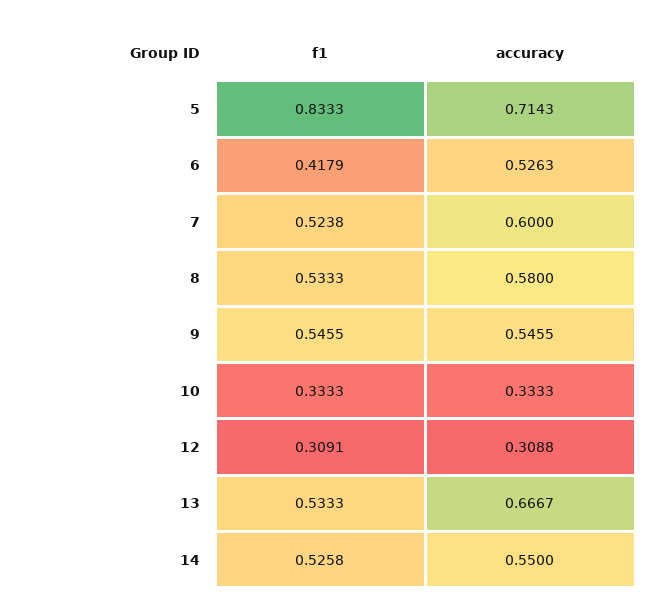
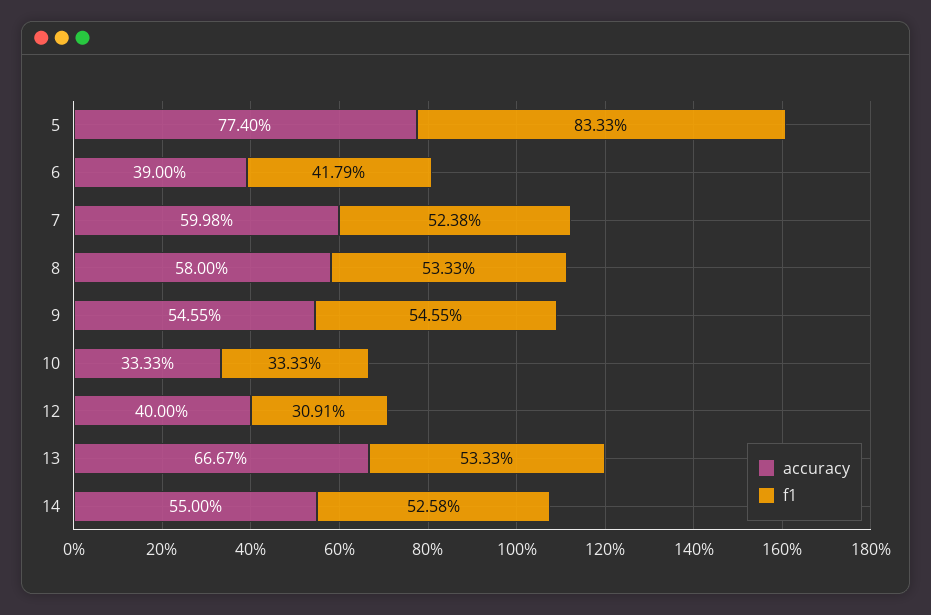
accuracy, 5: 0.7143 -> 0.774
accuracy, 6: 0.5263 -> 0.39
accuracy, 7: 0.6 -> 0.5998
accuracy, 12: 0.3088 -> 0.4

